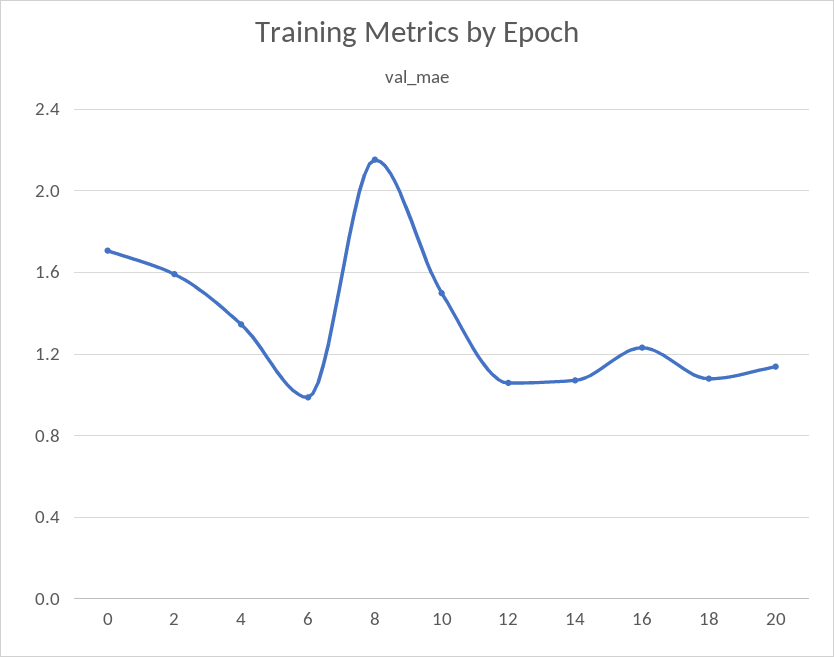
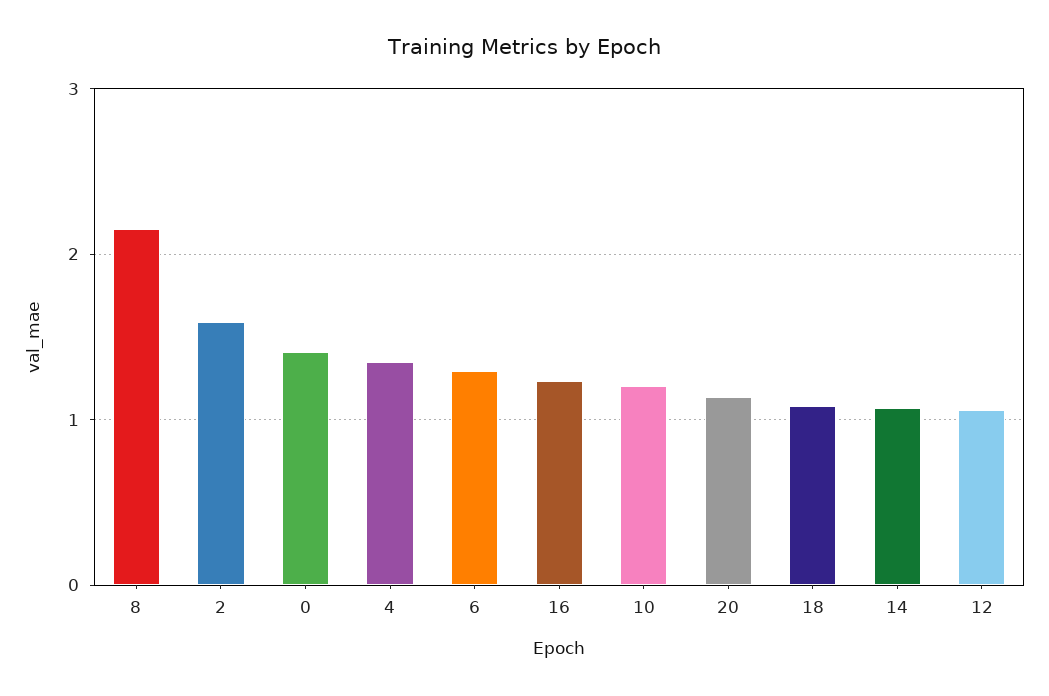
0: 1.7 -> 1.4
6: 1 -> 1.3
10: 1.5 -> 1.2

